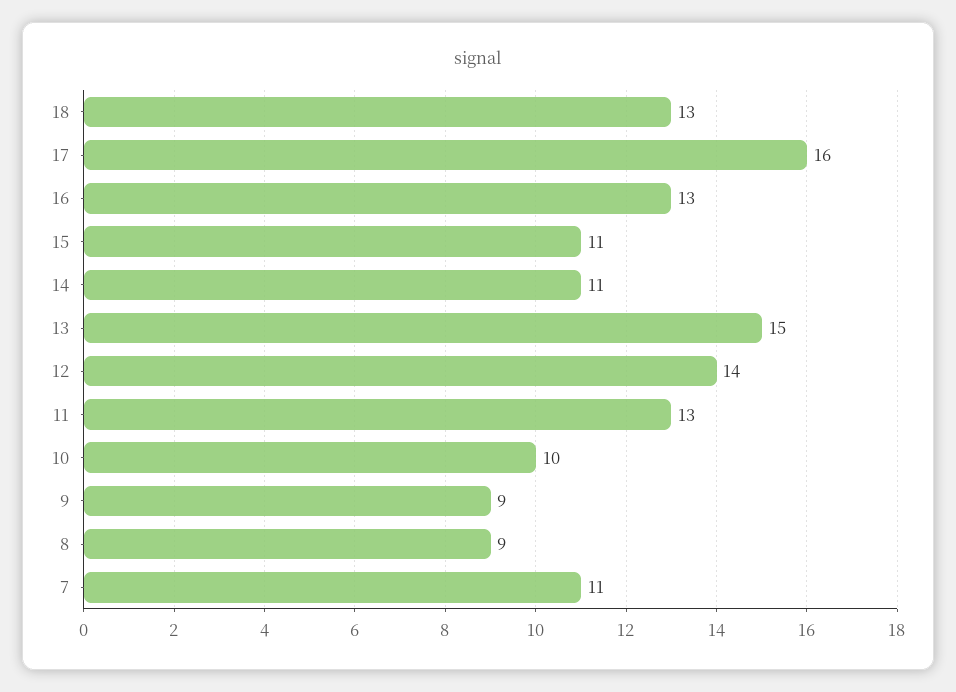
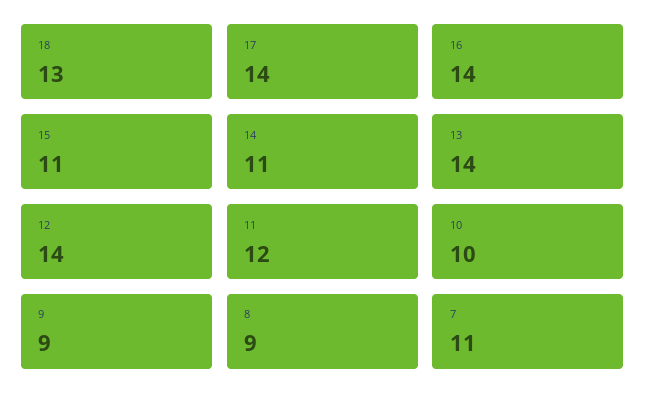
17: 16 -> 14
16: 13 -> 14
13: 15 -> 14
11: 13 -> 12

